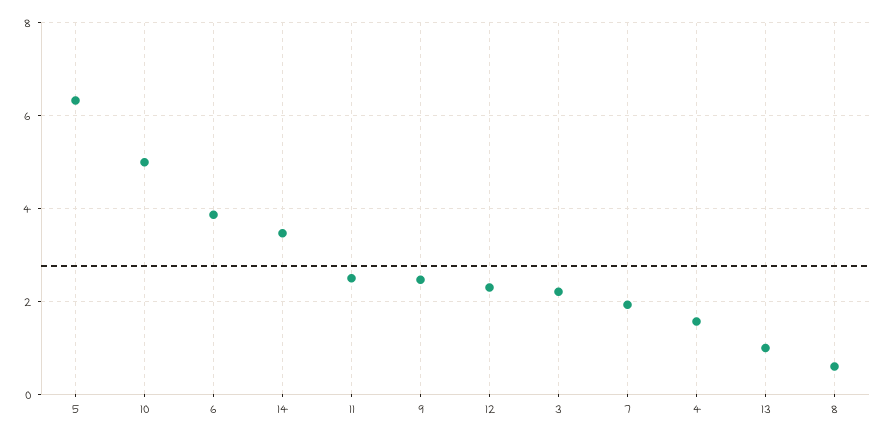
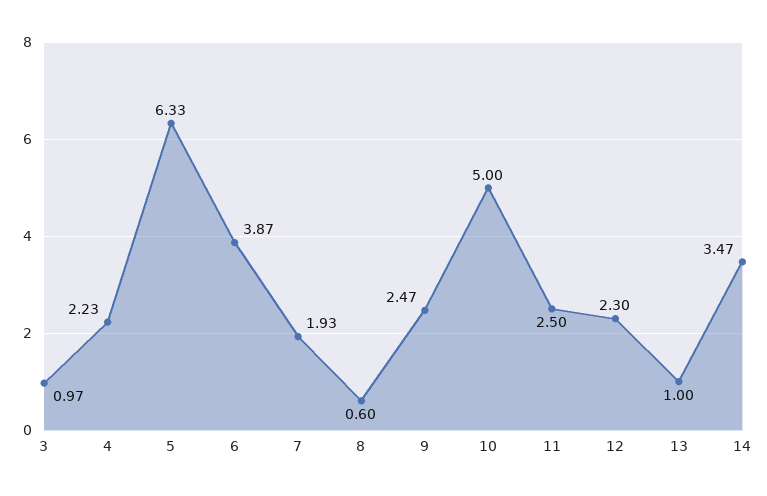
3: 2.2 -> 0.97
4: 1.6 -> 2.23

